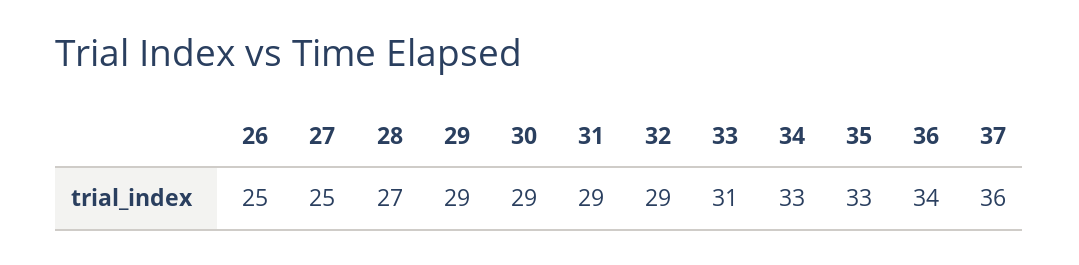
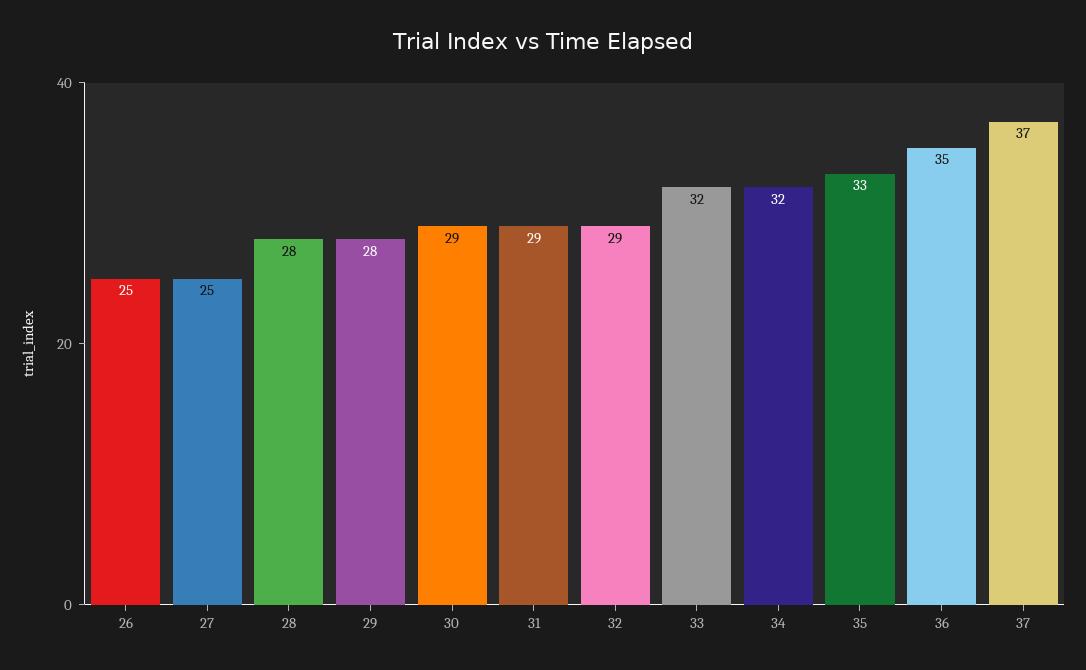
28: 27 -> 28
29: 29 -> 28
33: 31 -> 32
34: 33 -> 32
36: 34 -> 35
37: 36 -> 37

